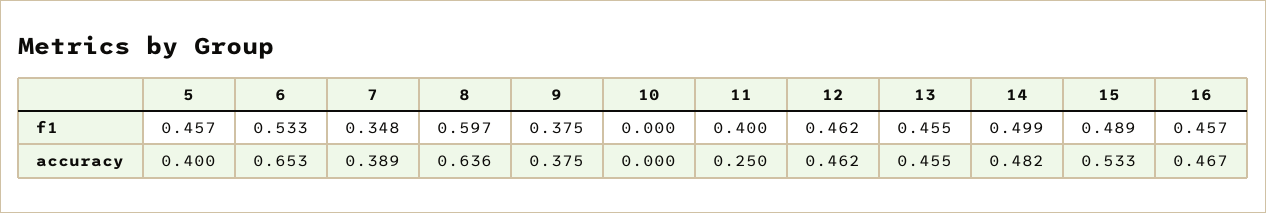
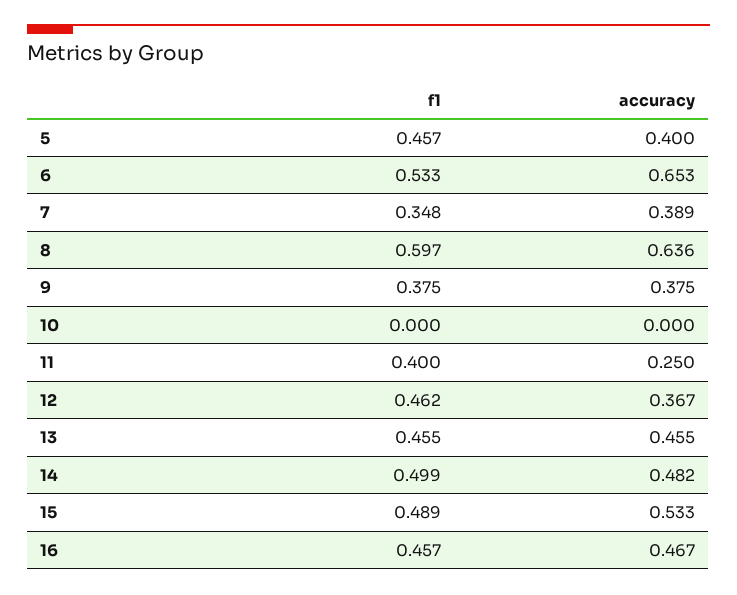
12, accuracy: 0.462 -> 0.367

